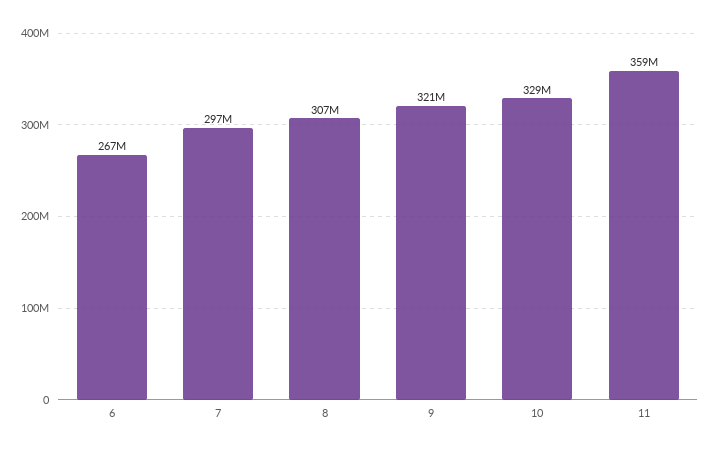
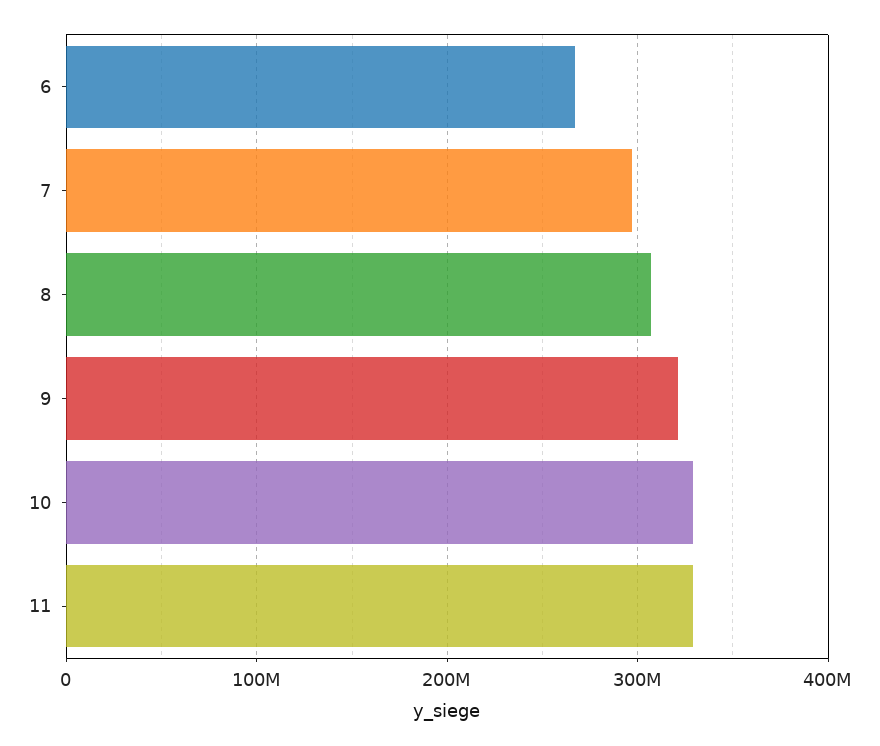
11: 359000000 -> 330000000

